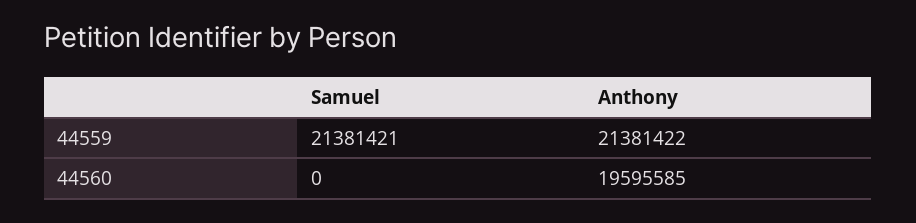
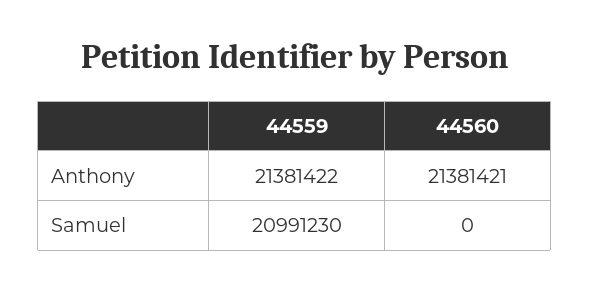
Samuel, 44559: 21381421 -> 20991230
Anthony, 44560: 19595585 -> 21381421

